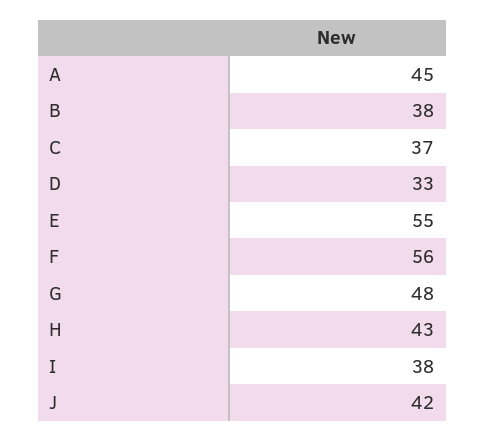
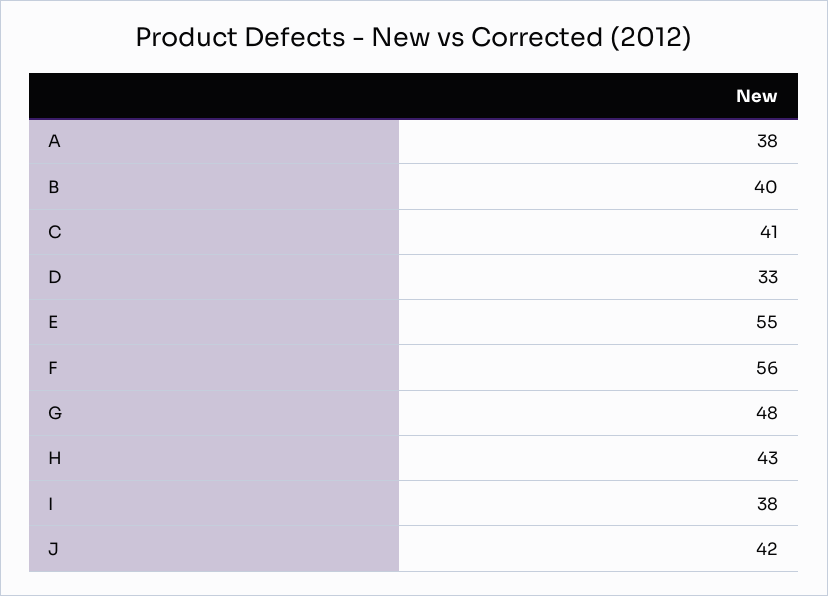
A: 45 -> 38
B: 38 -> 40
C: 37 -> 41

